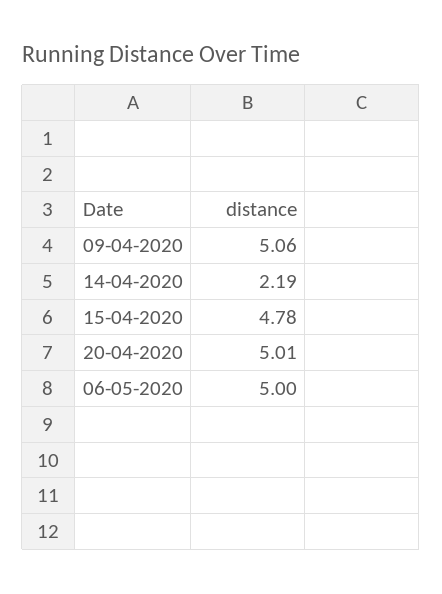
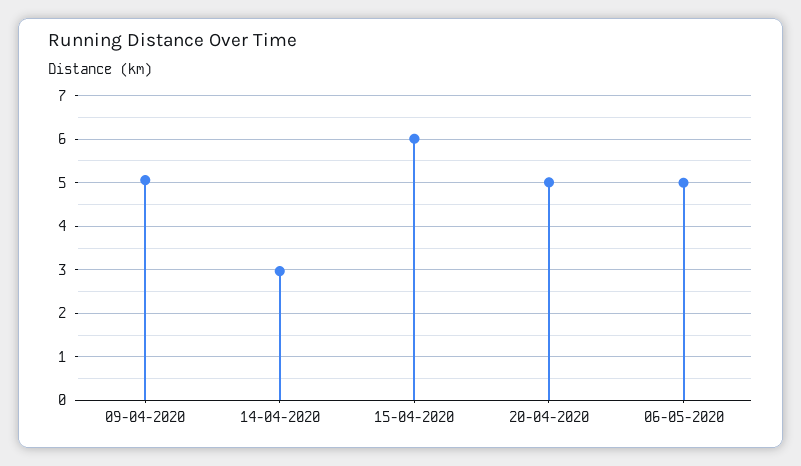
14-04-2020: 2.19 -> 3
15-04-2020: 4.78 -> 6

